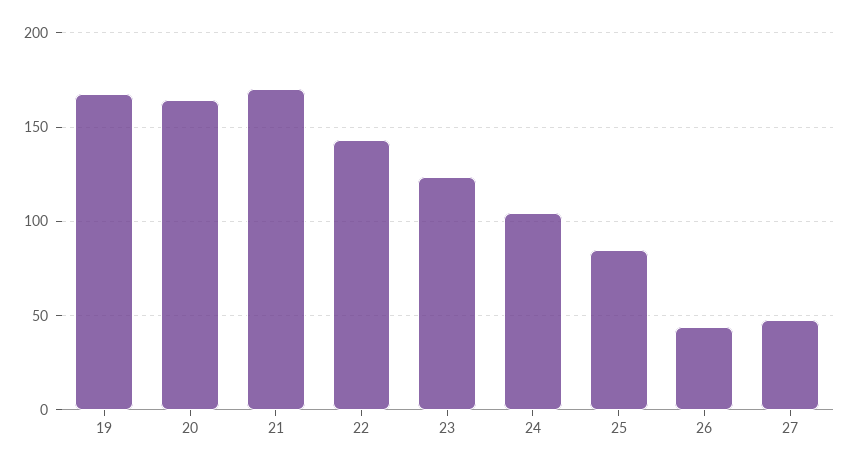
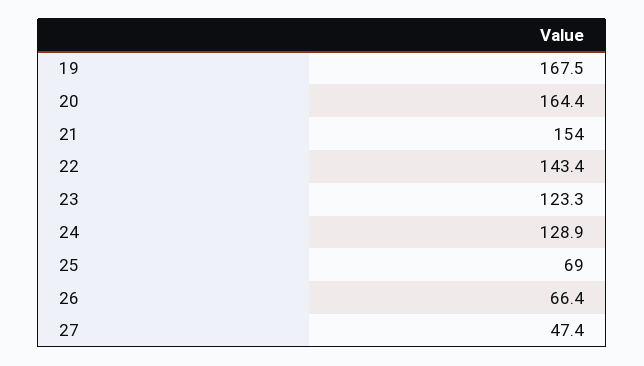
21: 170 -> 154
24: 105 -> 128.9
25: 85 -> 69
26: 45 -> 66.4

